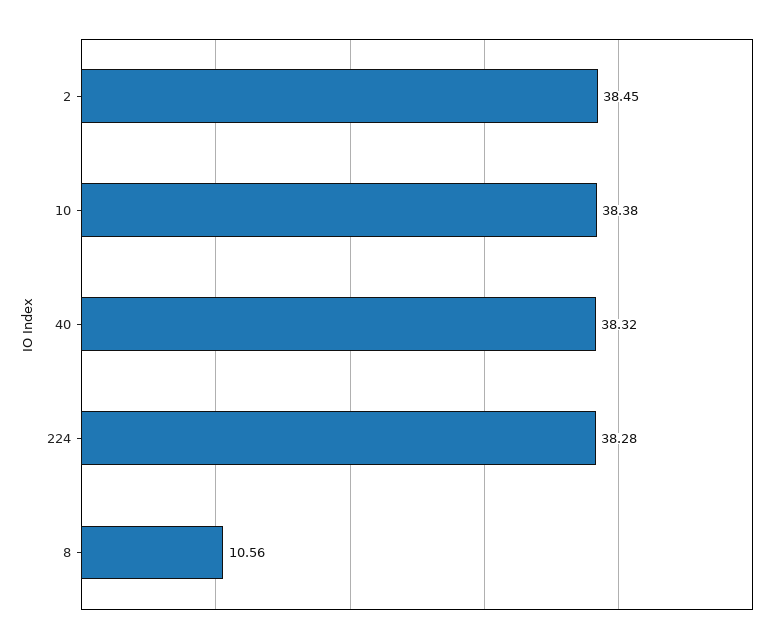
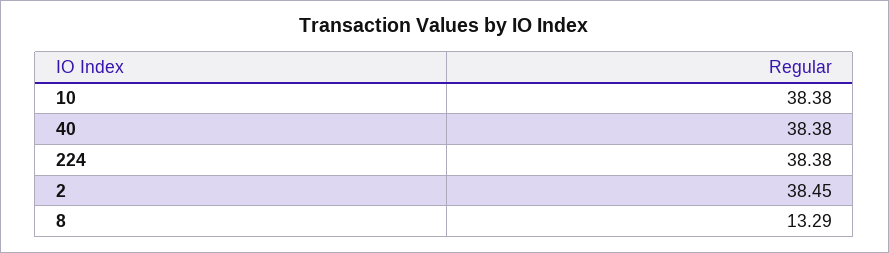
40: 38.32 -> 38.38
224: 38.28 -> 38.38
8: 10.56 -> 13.29

